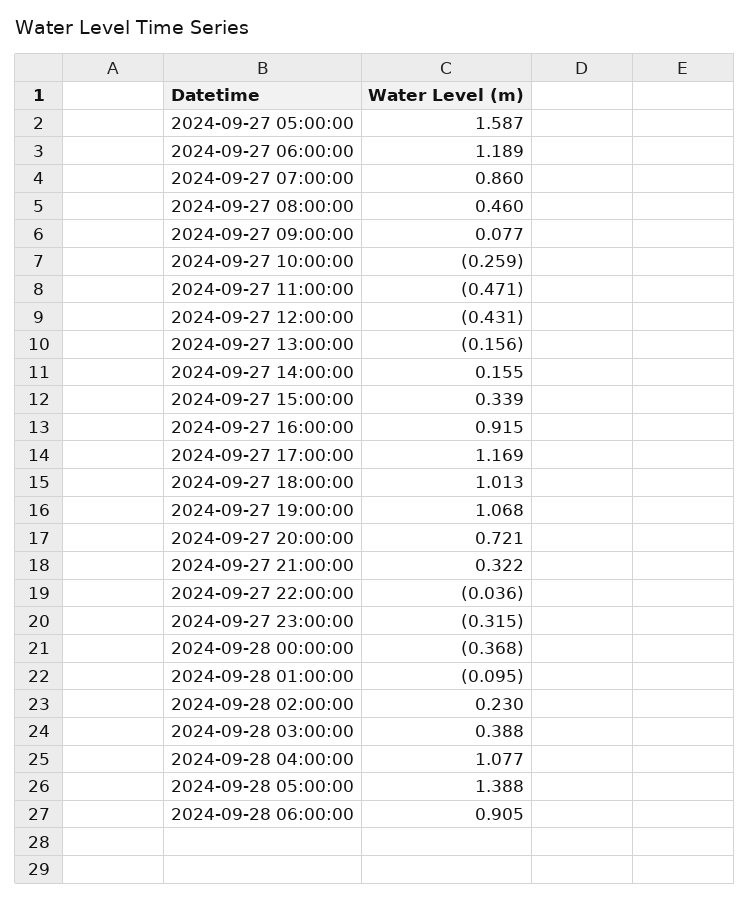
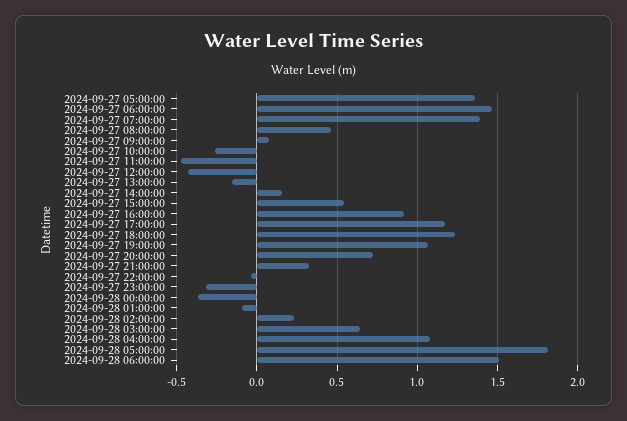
2024-09-27 05:00:00: 1.587 -> 1.35
2024-09-27 06:00:00: 1.189 -> 1.45
2024-09-27 07:00:00: 0.86 -> 1.4
2024-09-27 15:00:00: 0.339 -> 0.55
2024-09-27 18:00:00: 1.013 -> 1.25
2024-09-28 03:00:00: 0.388 -> 0.65
2024-09-28 05:00:00: 1.388 -> 1.8
2024-09-28 06:00:00: 0.905 -> 1.5

